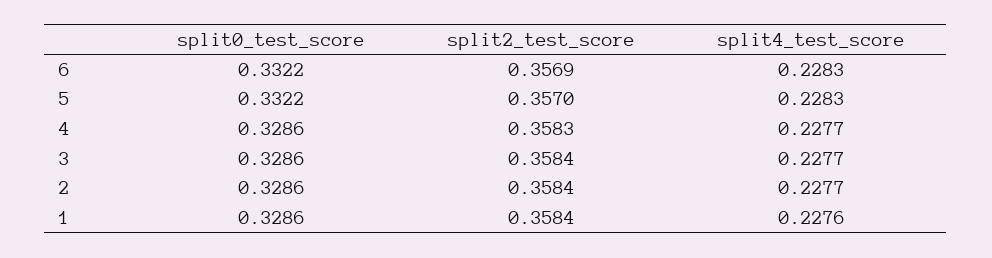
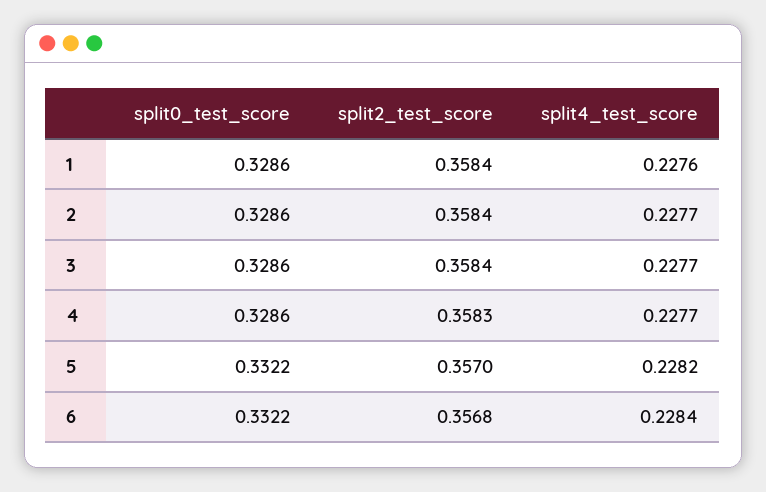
split2_test_score, 6: 0.3569 -> 0.3568
split4_test_score, 6: 0.2283 -> 0.2284
split4_test_score, 5: 0.2283 -> 0.2282

